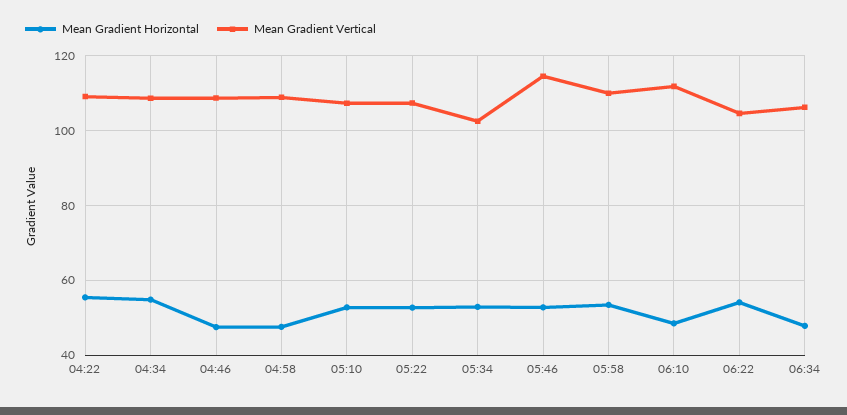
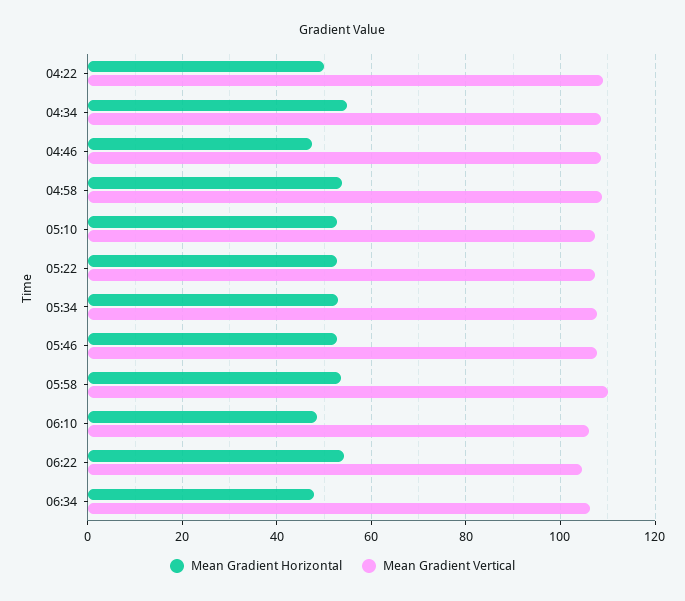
Mean Gradient Horizontal, 04:22: 56 -> 50
Mean Gradient Horizontal, 04:58: 48 -> 54
Mean Gradient Vertical, 05:34: 102 -> 108
Mean Gradient Vertical, 05:46: 114 -> 108
Mean Gradient Vertical, 06:10: 112 -> 106

